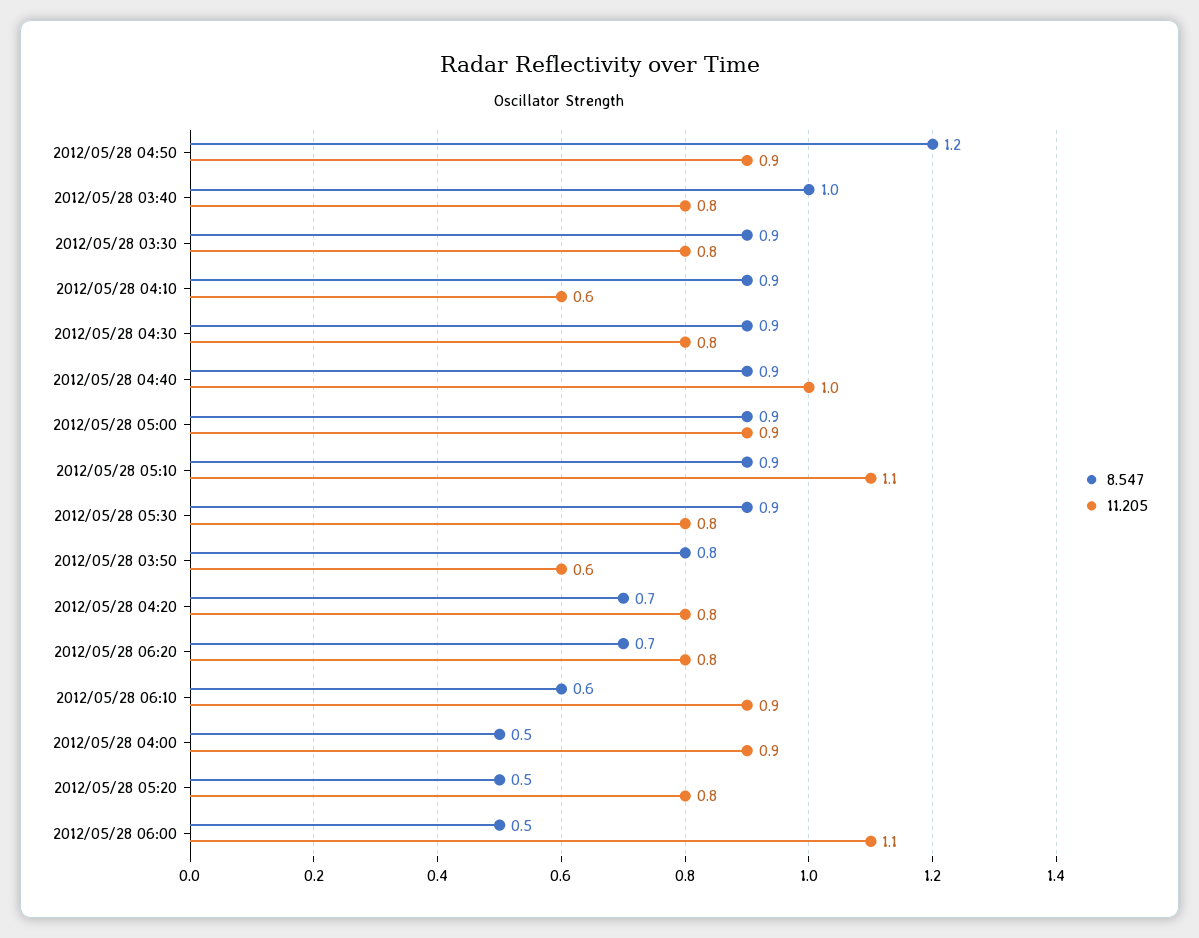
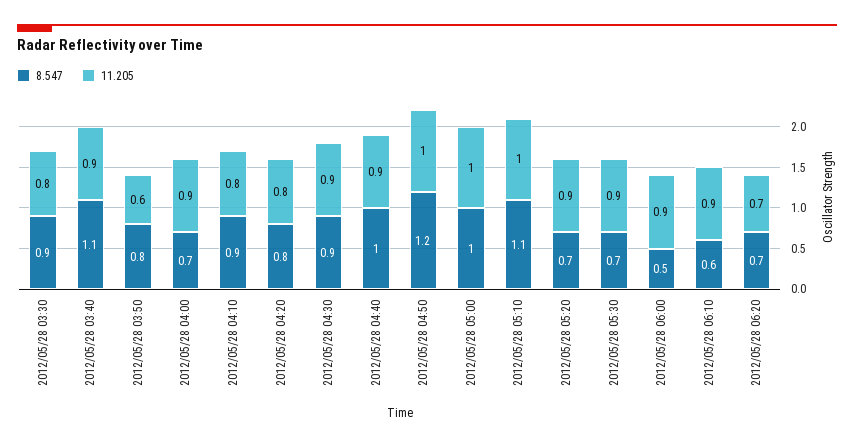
11.205, 2012/05/28 04:50: 0.9 -> 1
8.547, 2012/05/28 03:40: 1 -> 1.1
11.205, 2012/05/28 03:40: 0.8 -> 0.9
11.205, 2012/05/28 04:10: 0.6 -> 0.8
11.205, 2012/05/28 04:30: 0.8 -> 0.9
8.547, 2012/05/28 04:40: 0.9 -> 1
11.205, 2012/05/28 04:40: 1 -> 0.9
8.547, 2012/05/28 05:00: 0.9 -> 1
11.205, 2012/05/28 05:00: 0.9 -> 1
8.547, 2012/05/28 05:10: 0.9 -> 1.1
11.205, 2012/05/28 05:10: 1.1 -> 1
8.547, 2012/05/28 05:30: 0.9 -> 0.7
11.205, 2012/05/28 05:30: 0.8 -> 0.9
8.547, 2012/05/28 04:20: 0.7 -> 0.8
11.205, 2012/05/28 06:20: 0.8 -> 0.7
8.547, 2012/05/28 04:00: 0.5 -> 0.7
8.547, 2012/05/28 05:20: 0.5 -> 0.7
11.205, 2012/05/28 05:20: 0.8 -> 0.9
11.205, 2012/05/28 06:00: 1.1 -> 0.9

